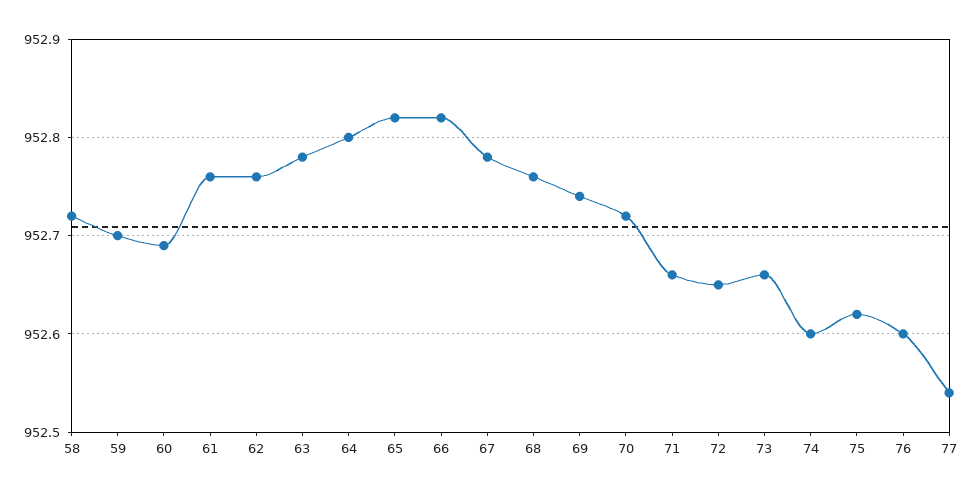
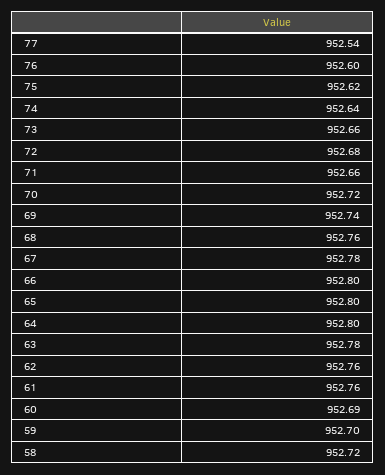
65: 952.82 -> 952.8
66: 952.82 -> 952.8
72: 952.65 -> 952.68
74: 952.6 -> 952.64

